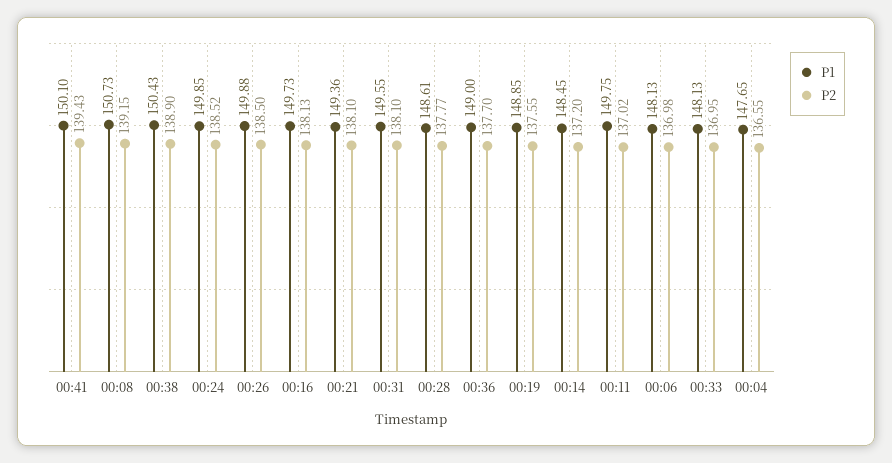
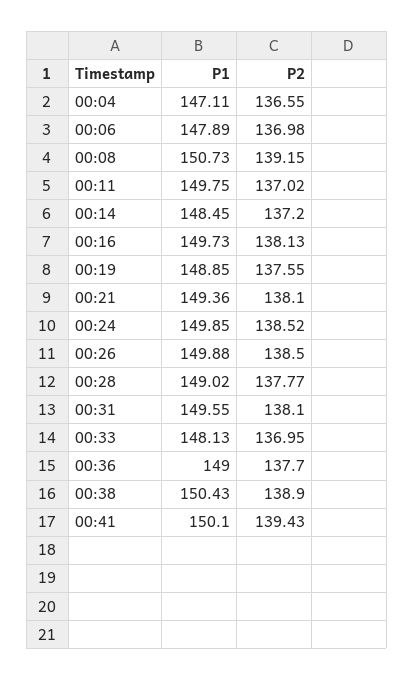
P1, 00:28: 148.61 -> 149.02
P1, 00:06: 148.13 -> 147.89
P1, 00:04: 147.65 -> 147.11

